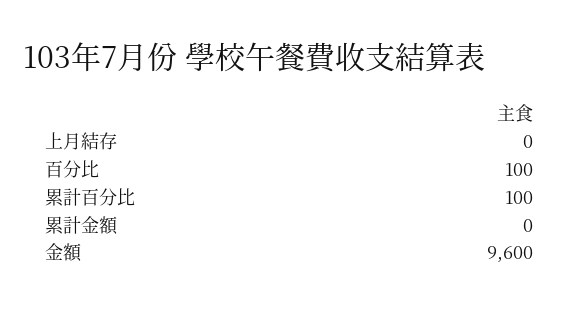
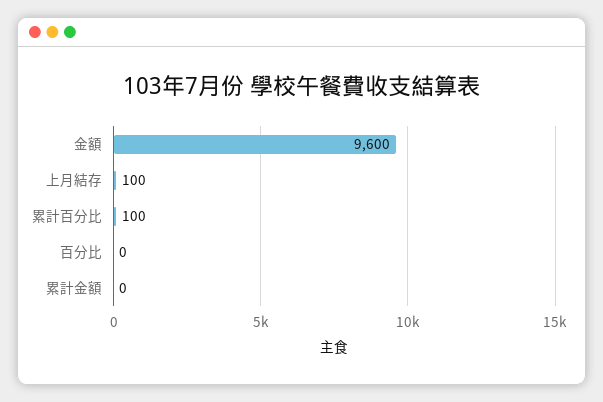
上月結存: 0 -> 100
百分比: 100 -> 0

